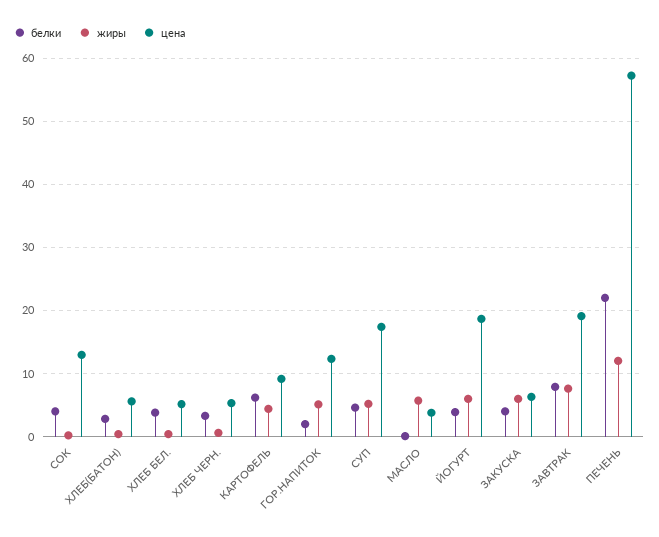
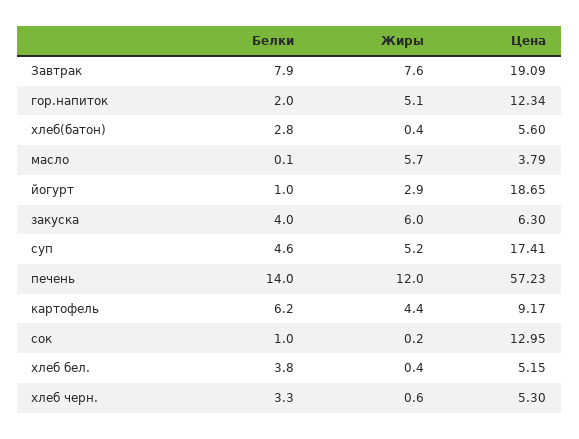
белки, СОК: 4 -> 1
белки, ЙОГУРТ: 4 -> 1
жиры, ЙОГУРТ: 6 -> 2.9
белки, ПЕЧЕНЬ: 22 -> 14

